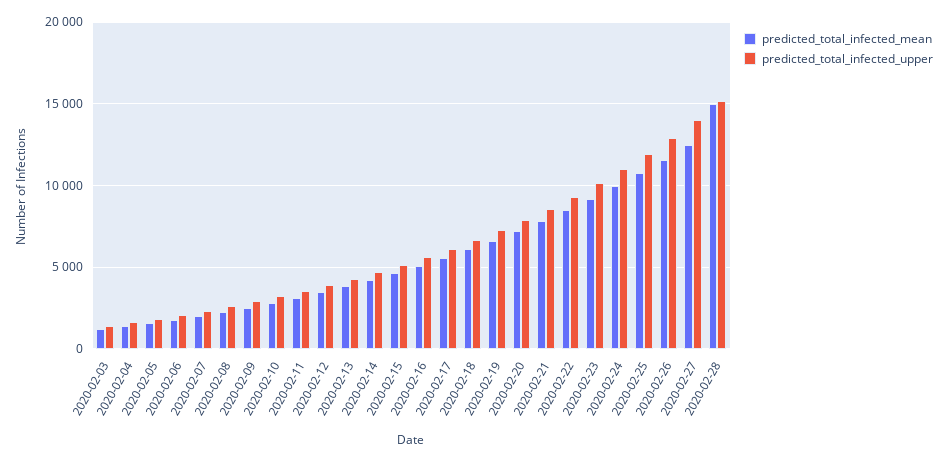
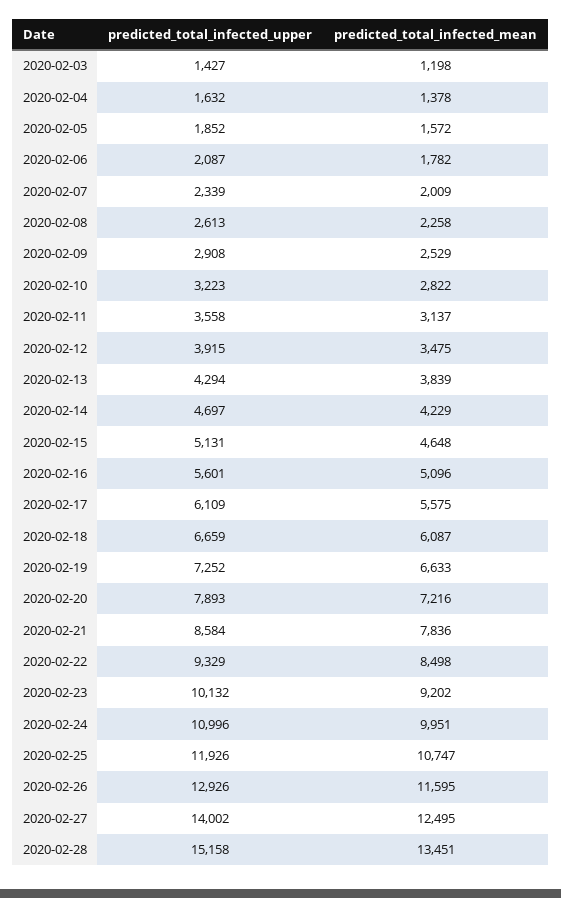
predicted_total_infected_mean, 2020-02-28: 15000 -> 13451

